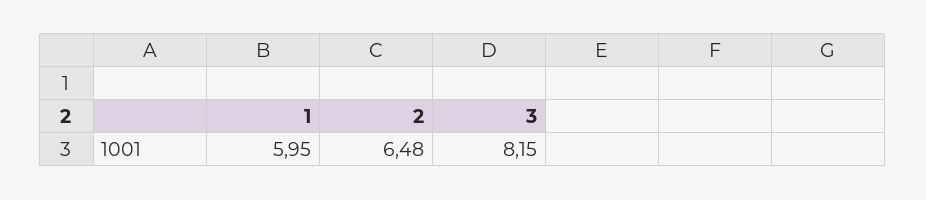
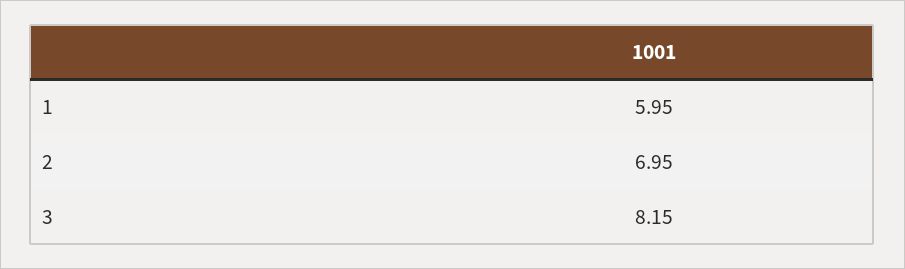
2: 6.48 -> 6.95

